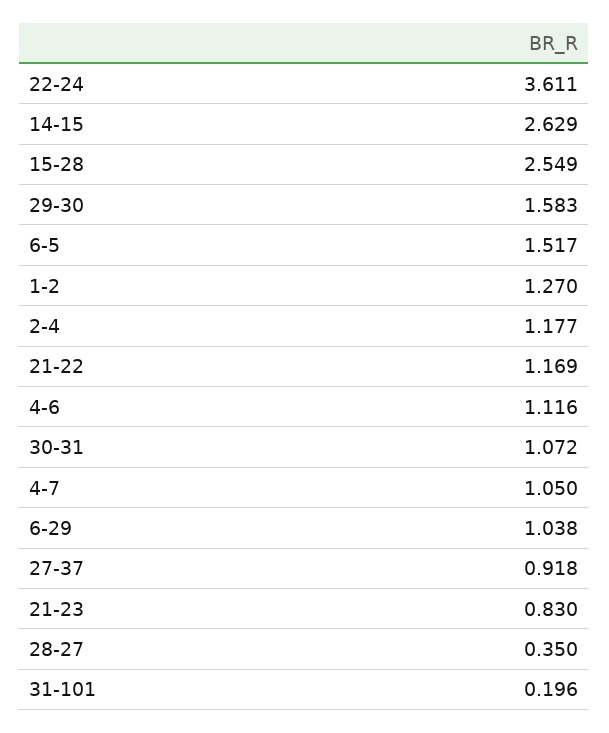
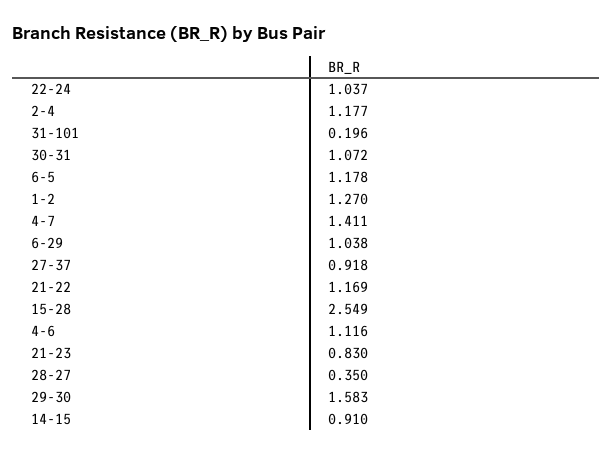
22-24: 3.611 -> 1.037
14-15: 2.629 -> 0.91
6-5: 1.517 -> 1.178
4-7: 1.05 -> 1.411

